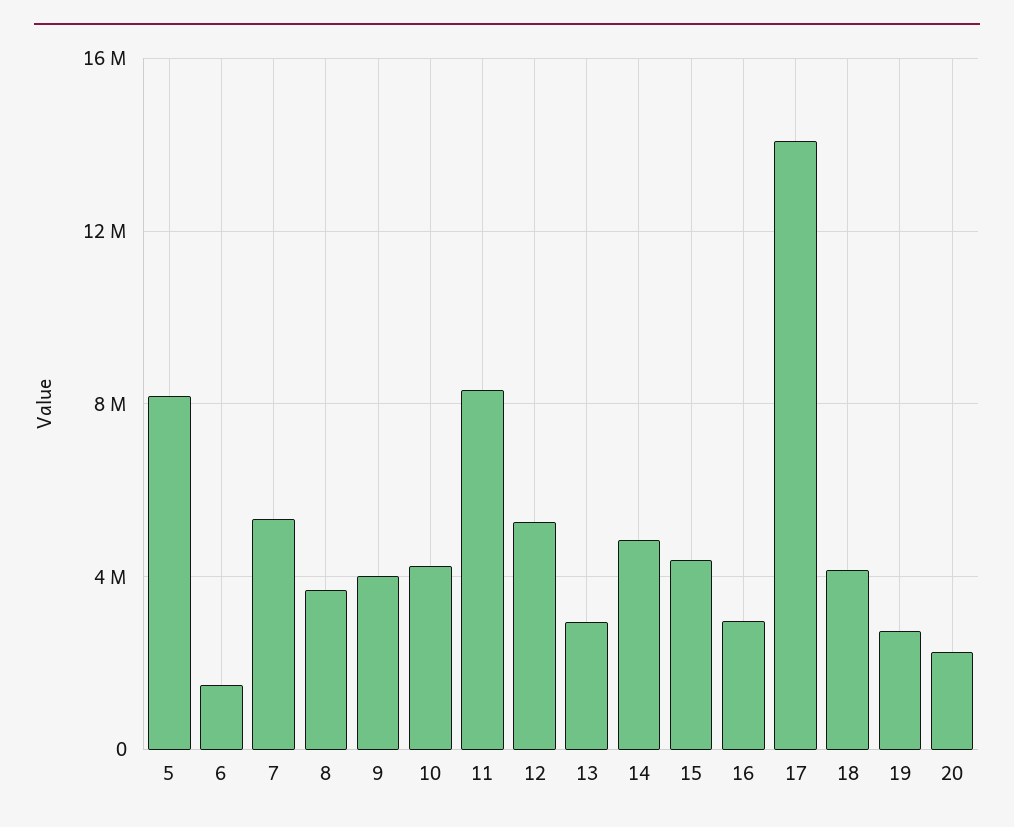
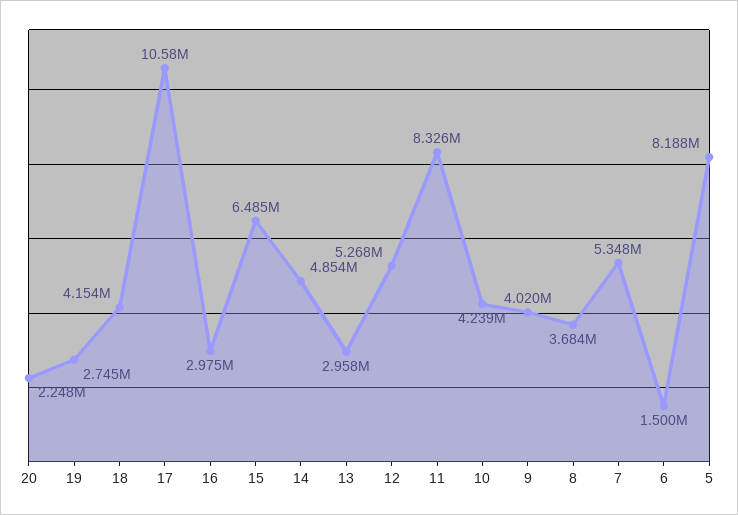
15: 4500000 -> 6485000
17: 14000000 -> 10580000

